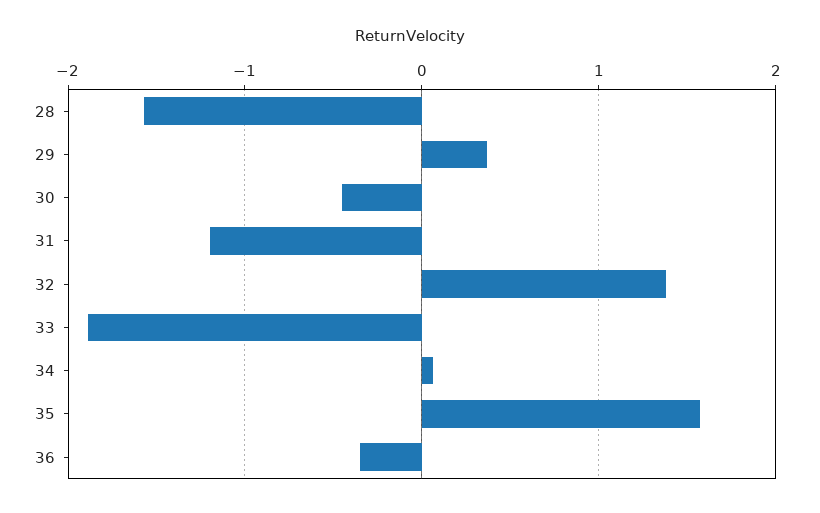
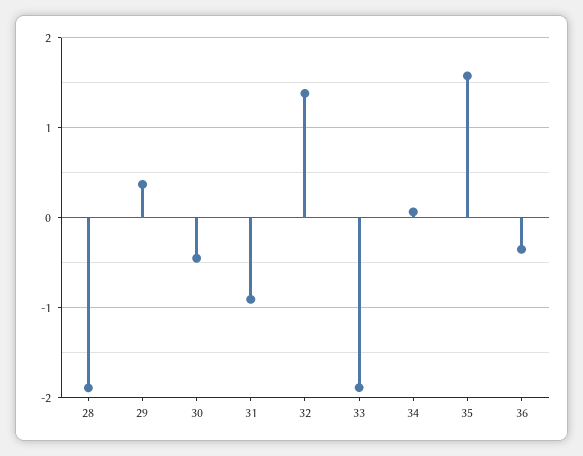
28: -1.6 -> -1.9
31: -1.2 -> -0.9

